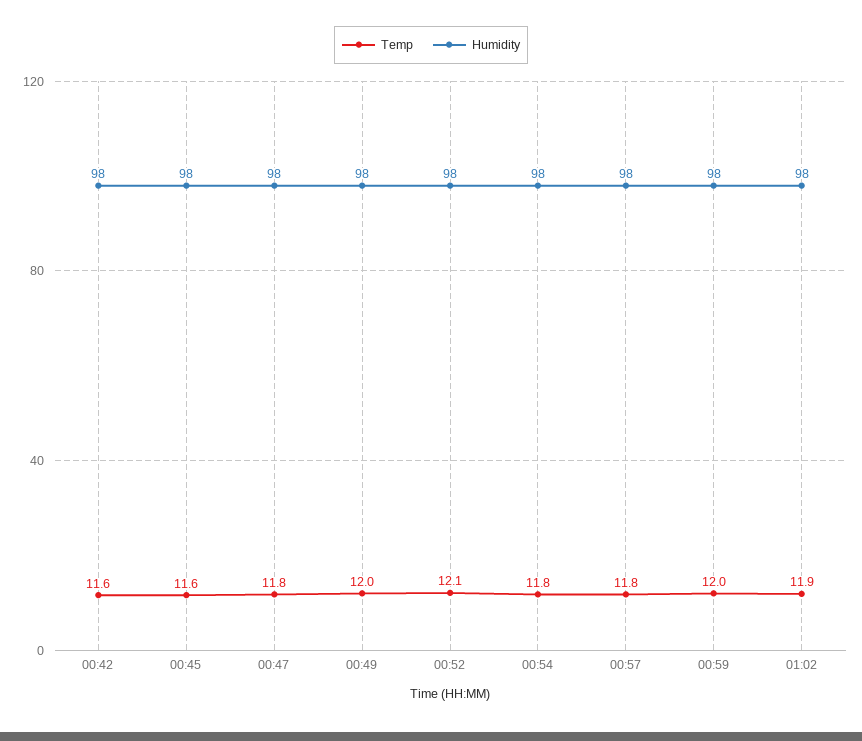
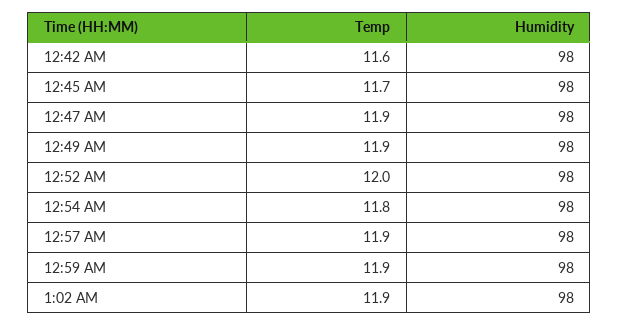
Temp, 00:45: 11.6 -> 11.7
Temp, 00:47: 11.8 -> 11.9
Temp, 00:49: 12 -> 11.9
Temp, 00:52: 12.1 -> 12
Temp, 00:57: 11.8 -> 11.9
Temp, 00:59: 12 -> 11.9

